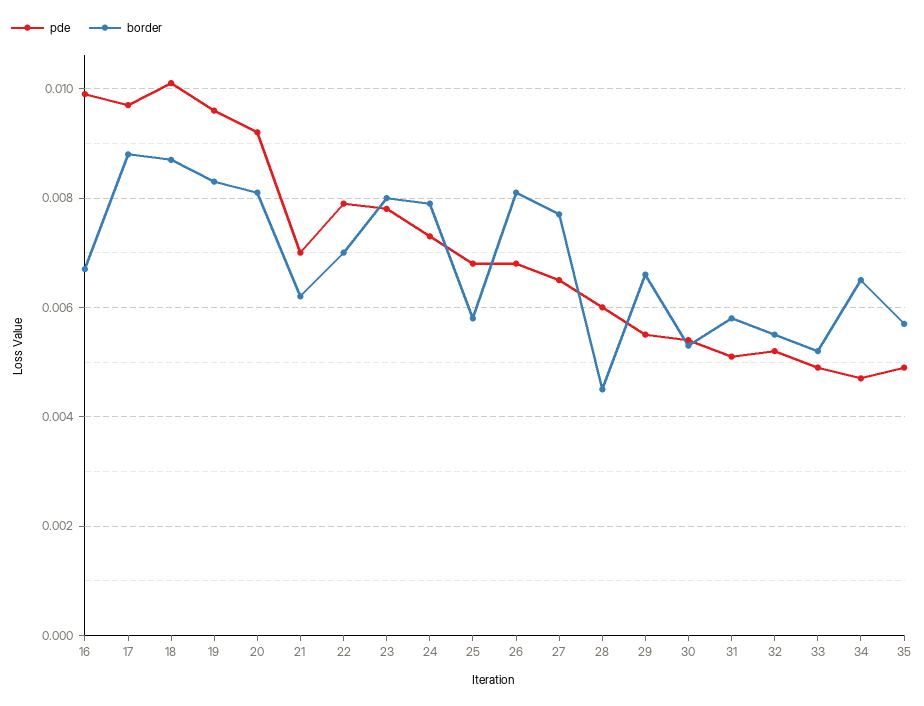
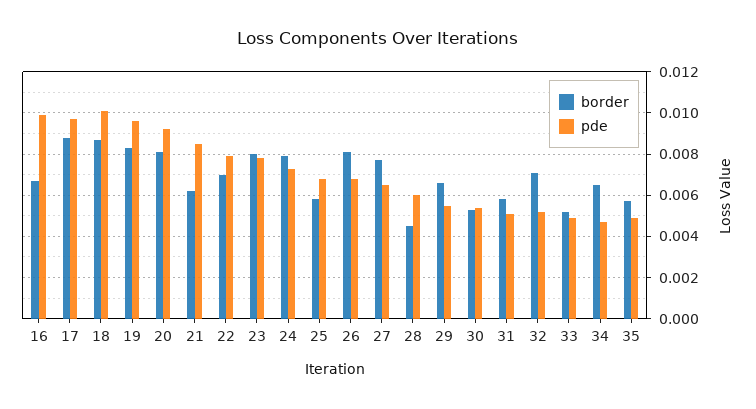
pde, 21: 0.007 -> 0.0085
border, 32: 0.0055 -> 0.007

